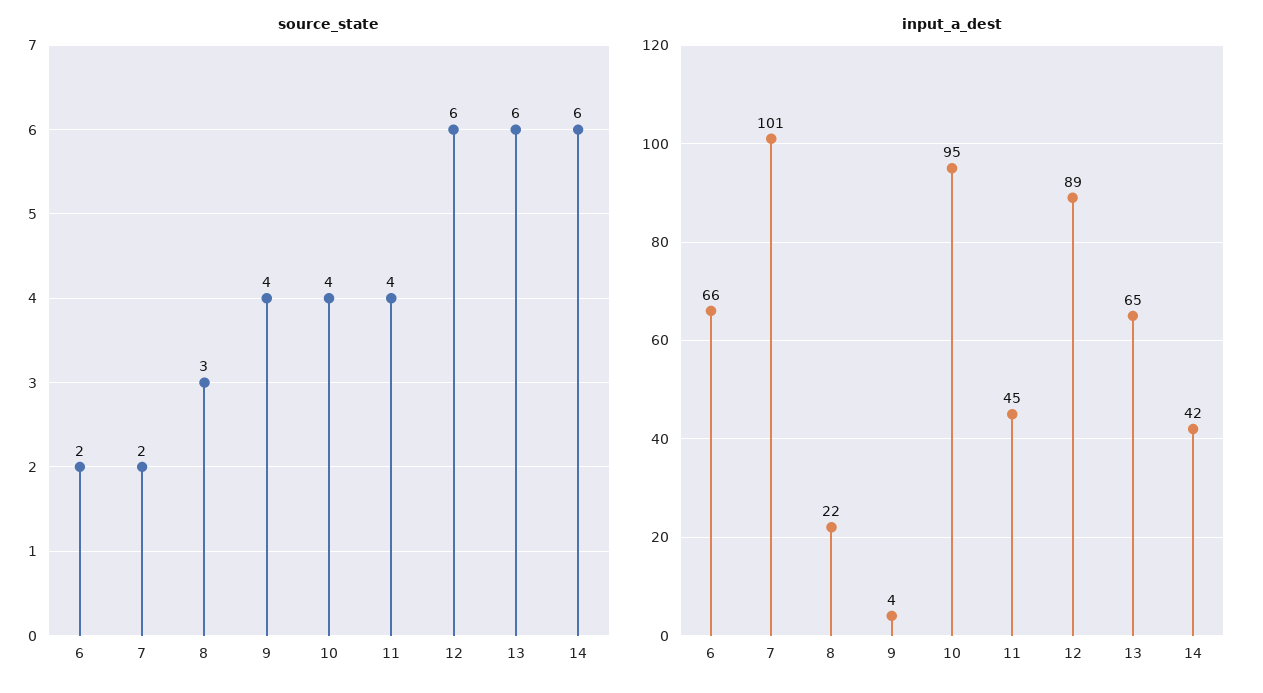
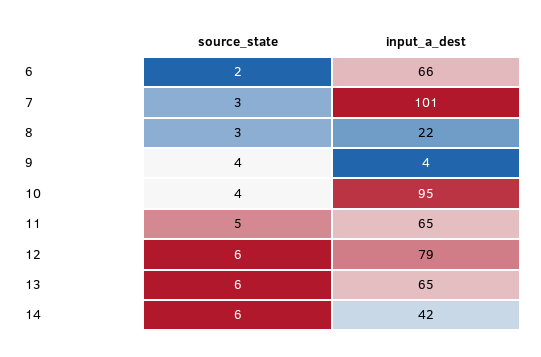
source_state, 7: 2 -> 3
source_state, 11: 4 -> 5
input_a_dest, 11: 45 -> 65
input_a_dest, 12: 89 -> 79

